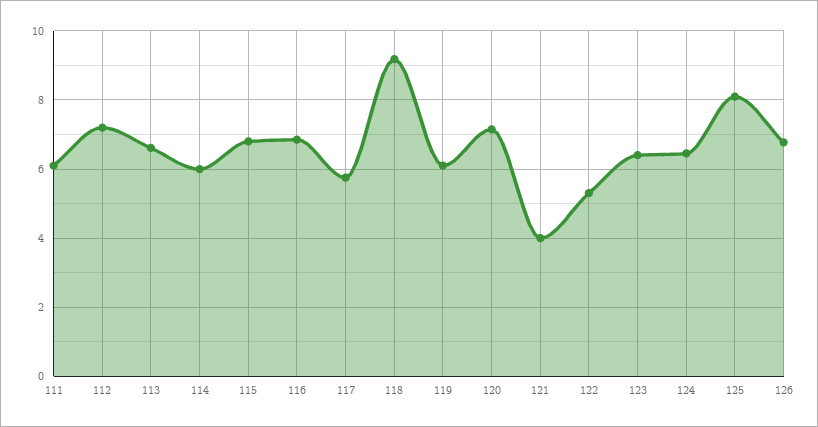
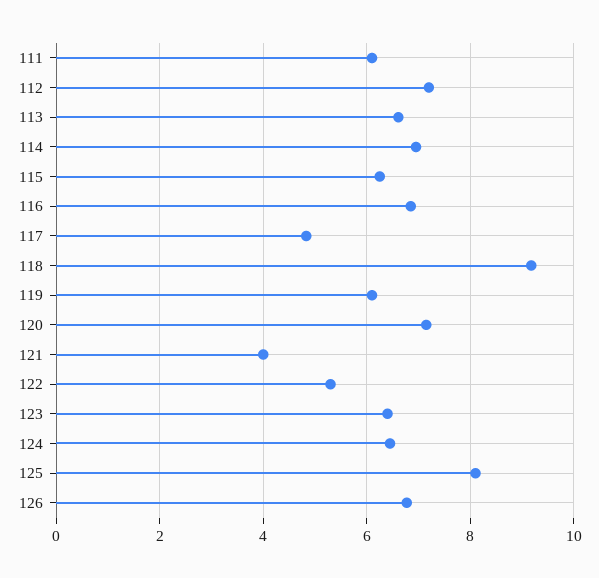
114: 6 -> 7
115: 6.8 -> 6.2
117: 5.8 -> 4.8

